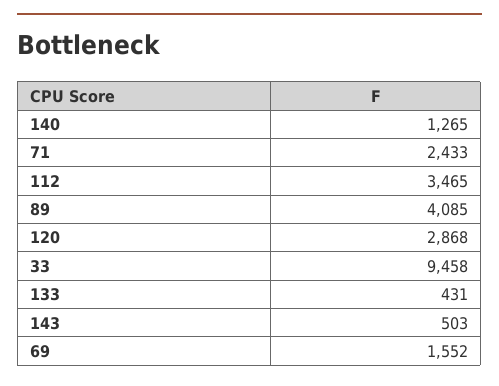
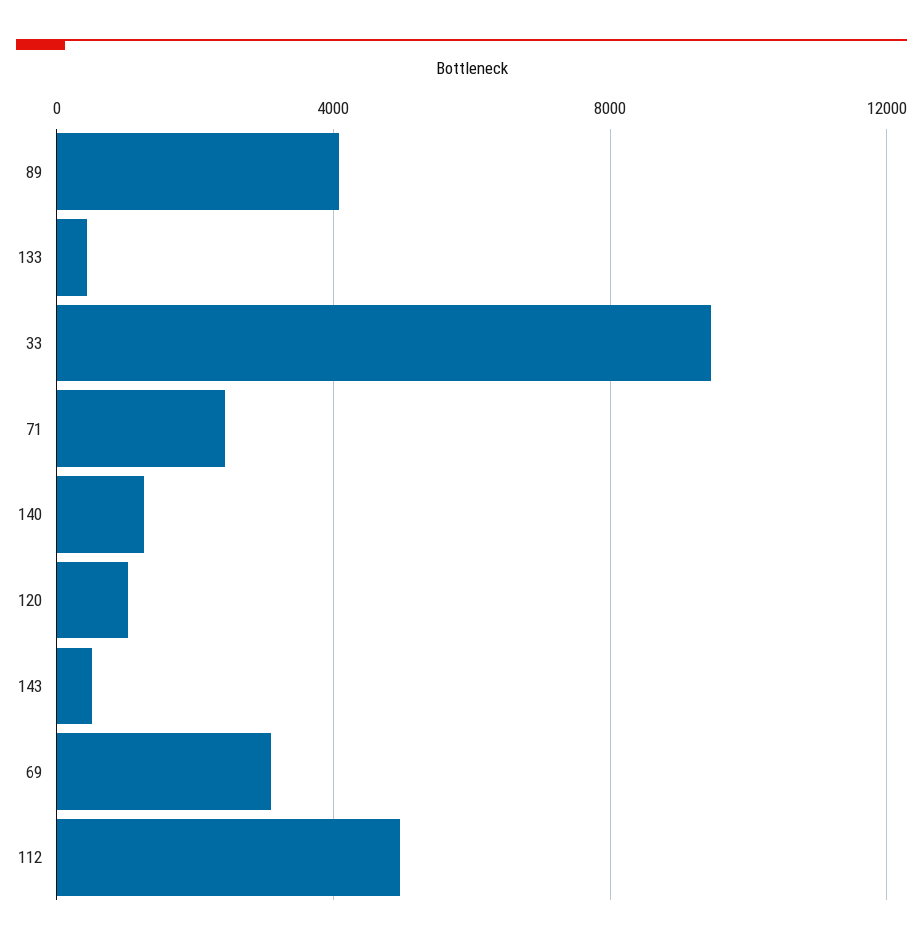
112: 3465 -> 5000
120: 2868 -> 1000
69: 1552 -> 3000

